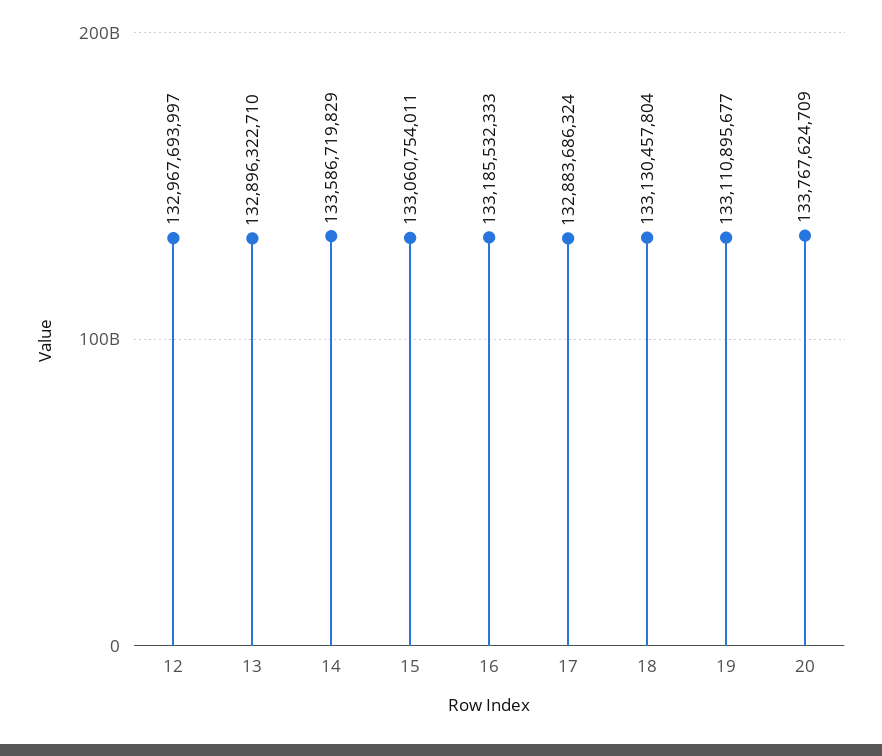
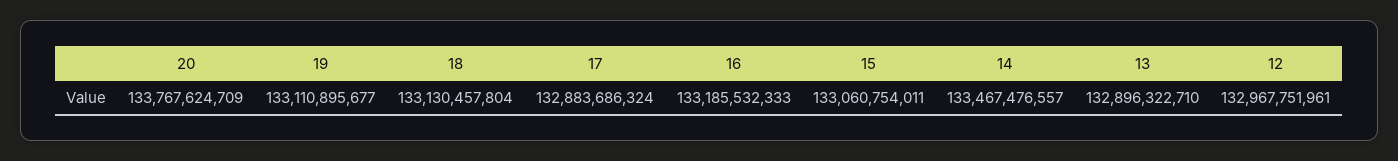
12: 132967693997 -> 132967751961
14: 133586719829 -> 133467476557

